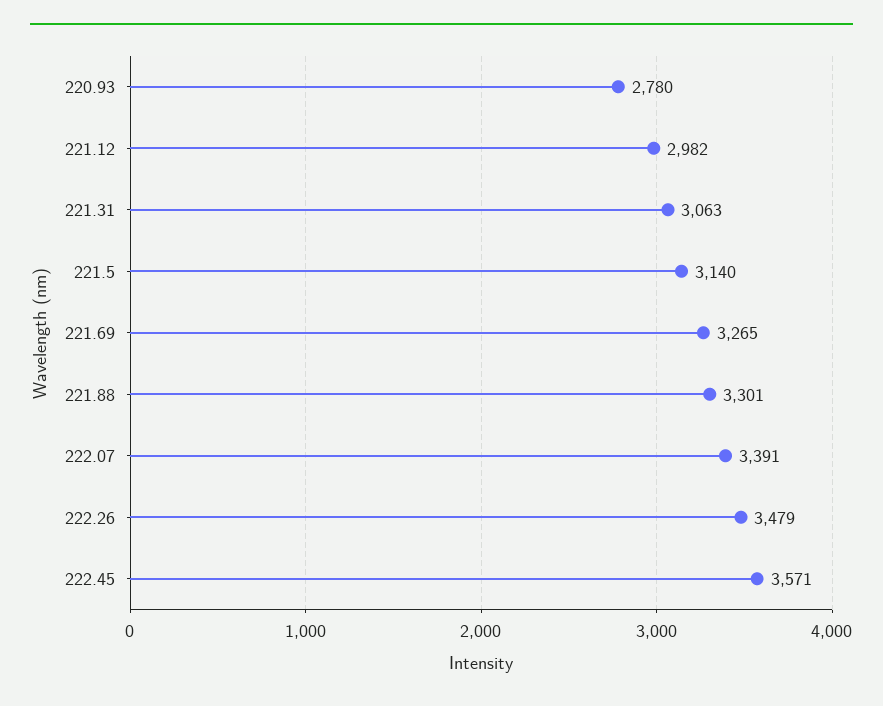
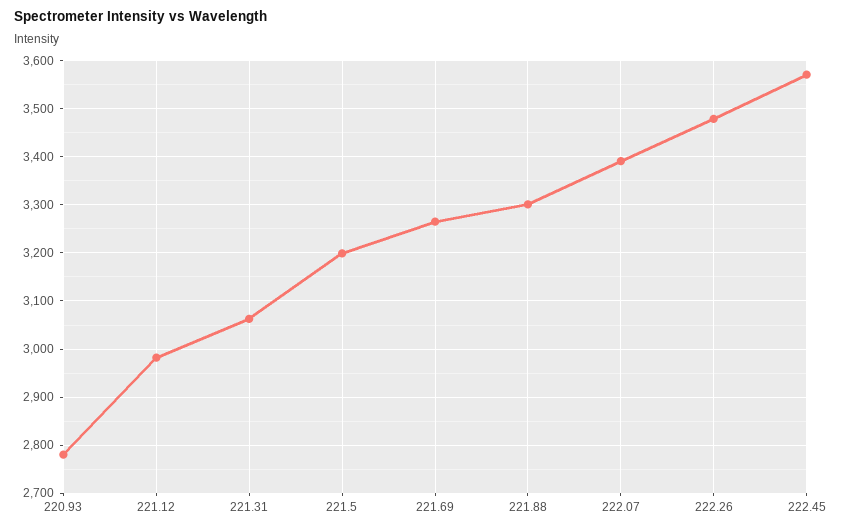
221.5: 3140 -> 3200

